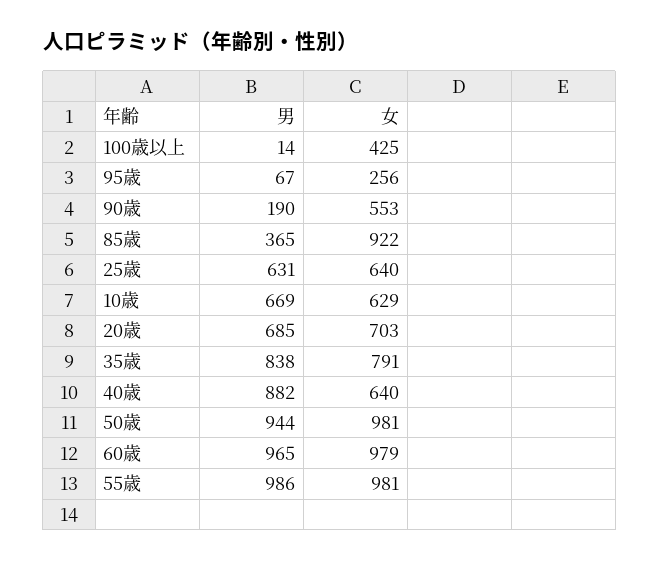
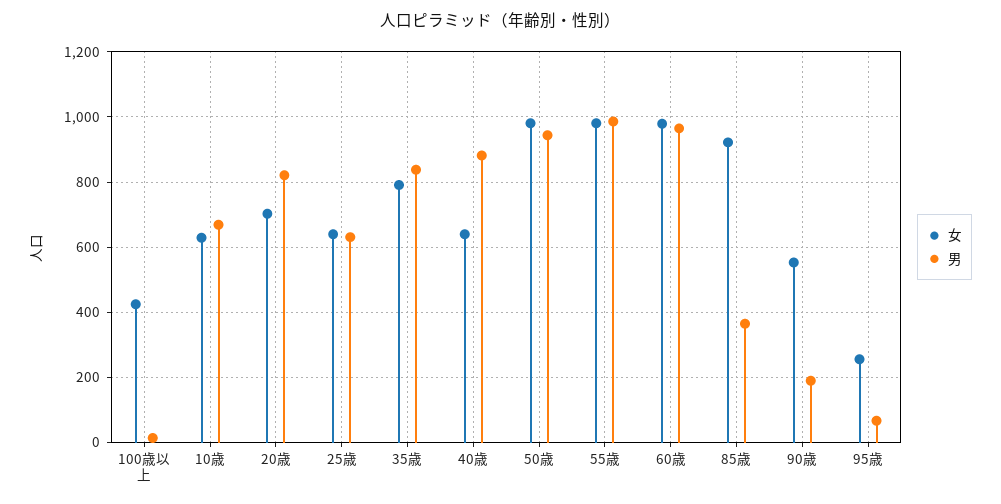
男, 20歳: 685 -> 820

